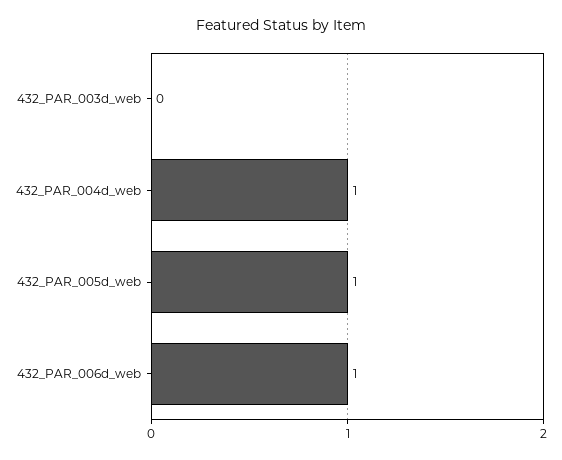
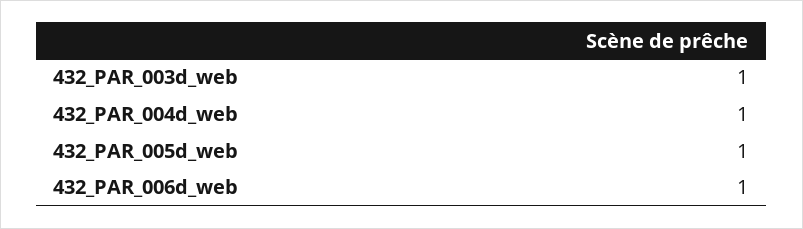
432_PAR_003d_web: 0 -> 1

